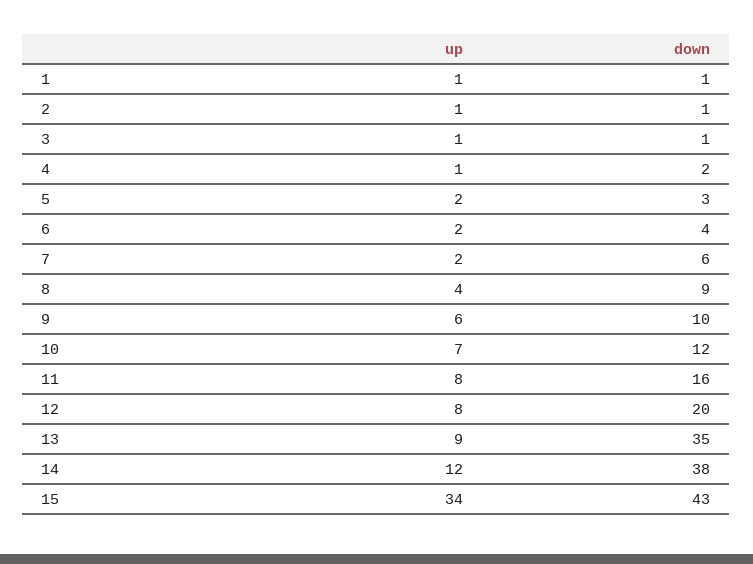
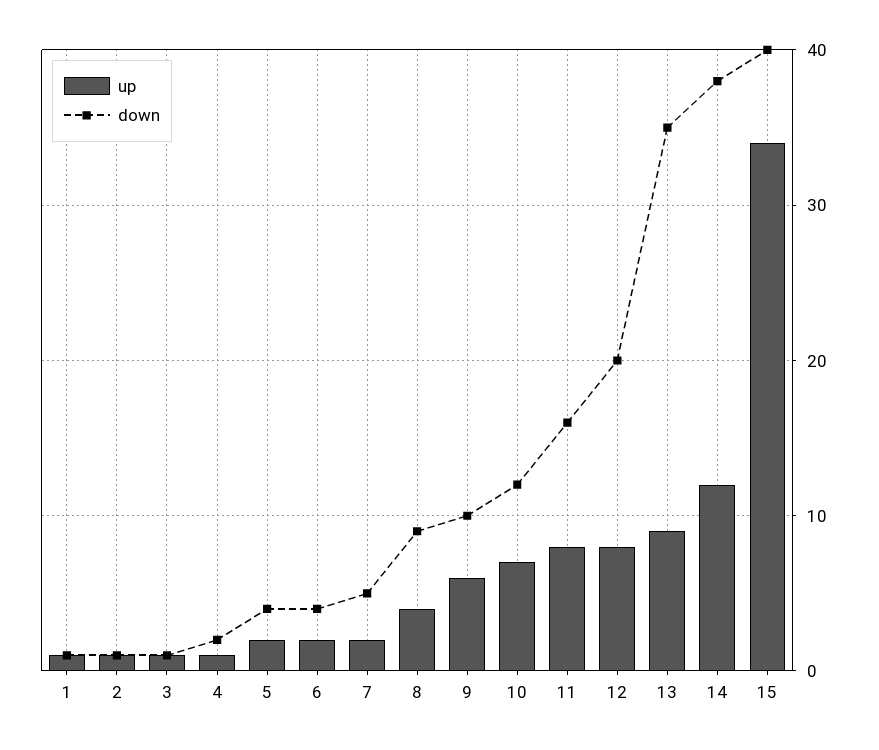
down, 5: 3 -> 4
down, 7: 6 -> 5
down, 15: 43 -> 40

